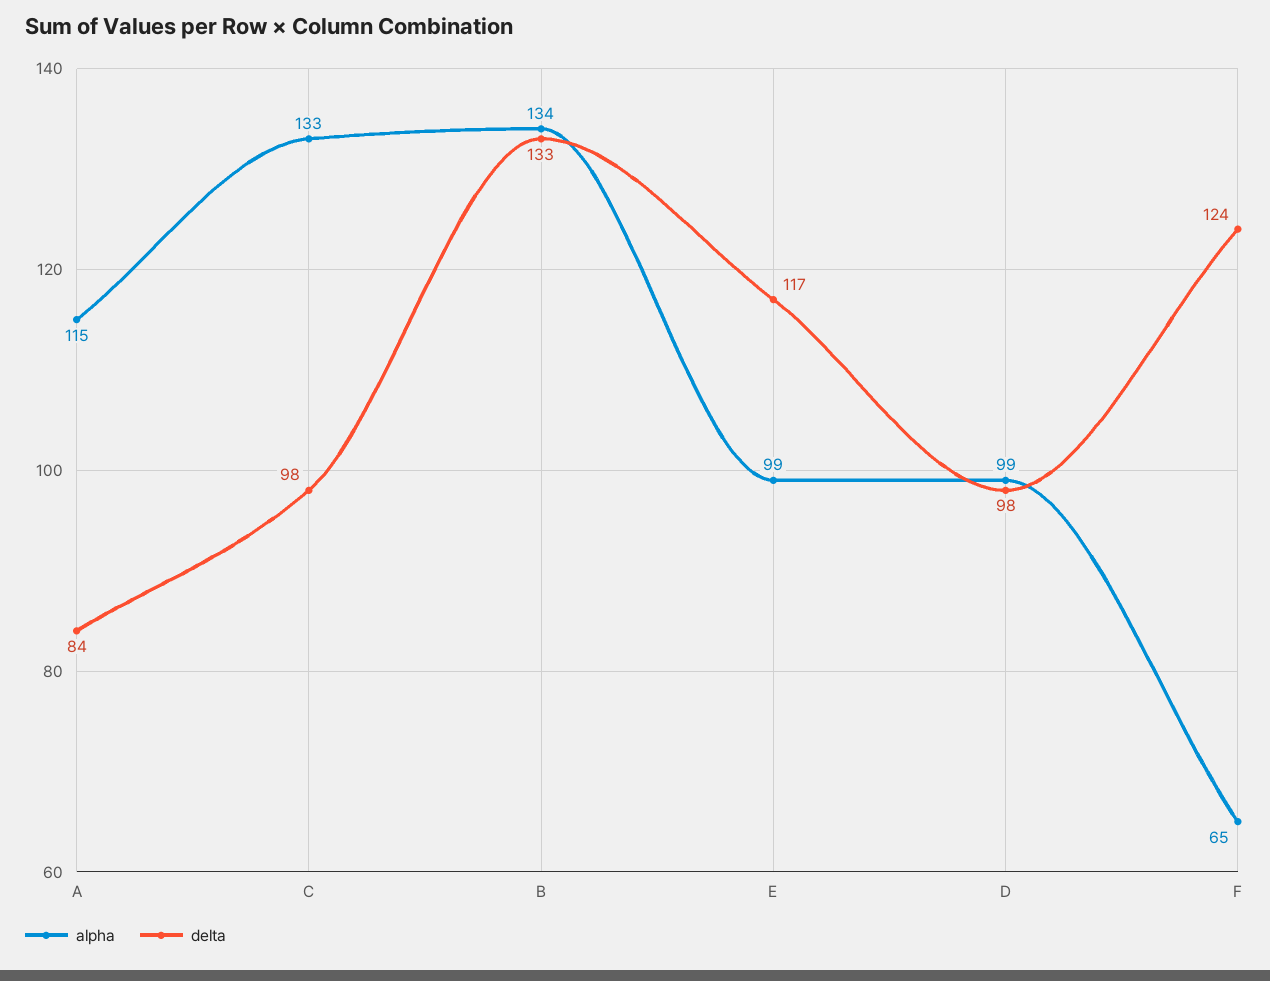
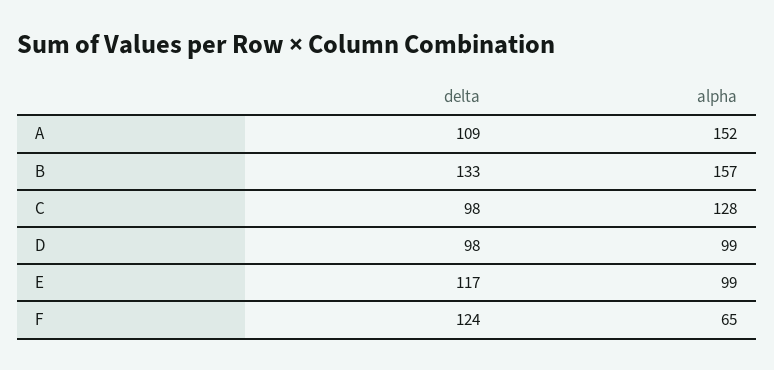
alpha, A: 115 -> 152
delta, A: 84 -> 109
alpha, C: 133 -> 128
alpha, B: 134 -> 157

